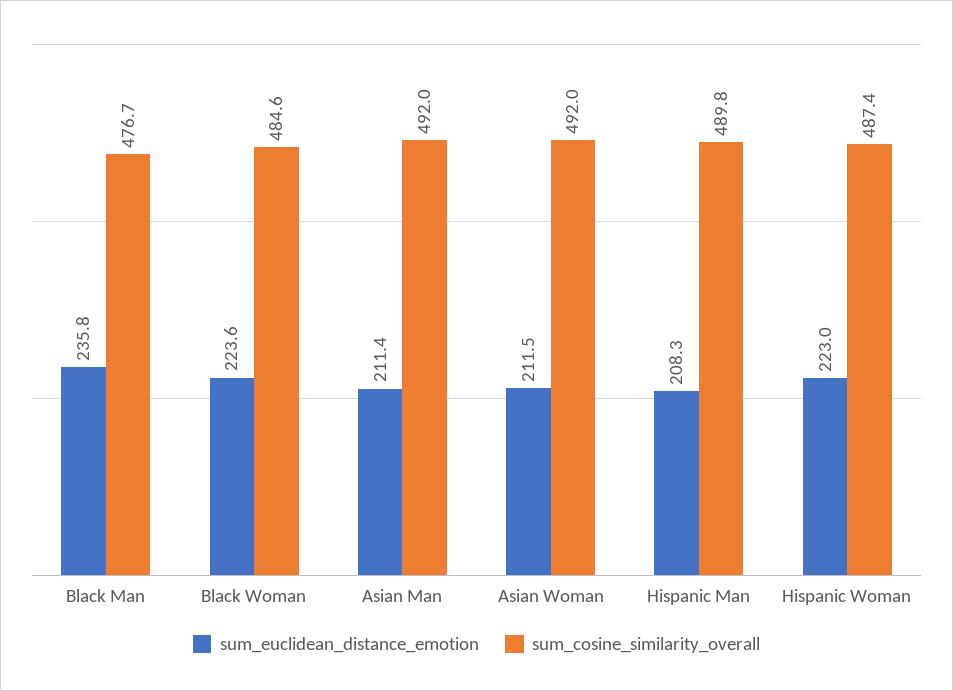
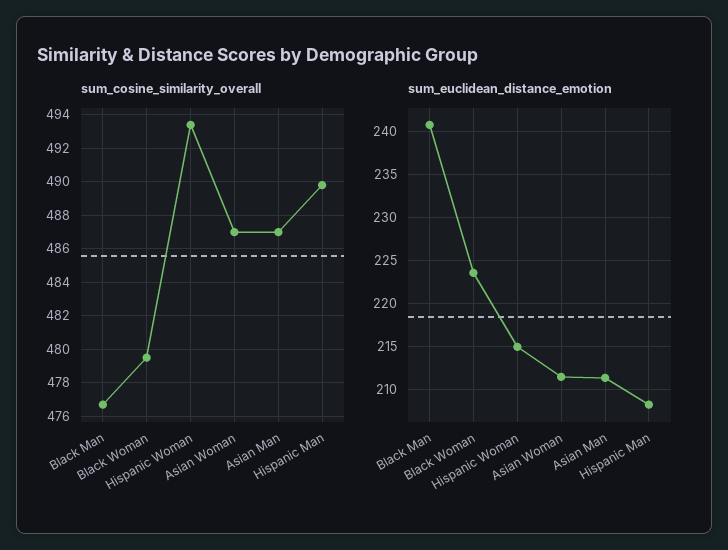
sum_euclidean_distance_emotion, Black Man: 235.8 -> 241
sum_cosine_similarity_overall, Black Woman: 484.6 -> 479.5
sum_cosine_similarity_overall, Asian Man: 492 -> 487
sum_cosine_similarity_overall, Asian Woman: 492 -> 487
sum_euclidean_distance_emotion, Hispanic Woman: 223 -> 215
sum_cosine_similarity_overall, Hispanic Woman: 487.4 -> 493.5

